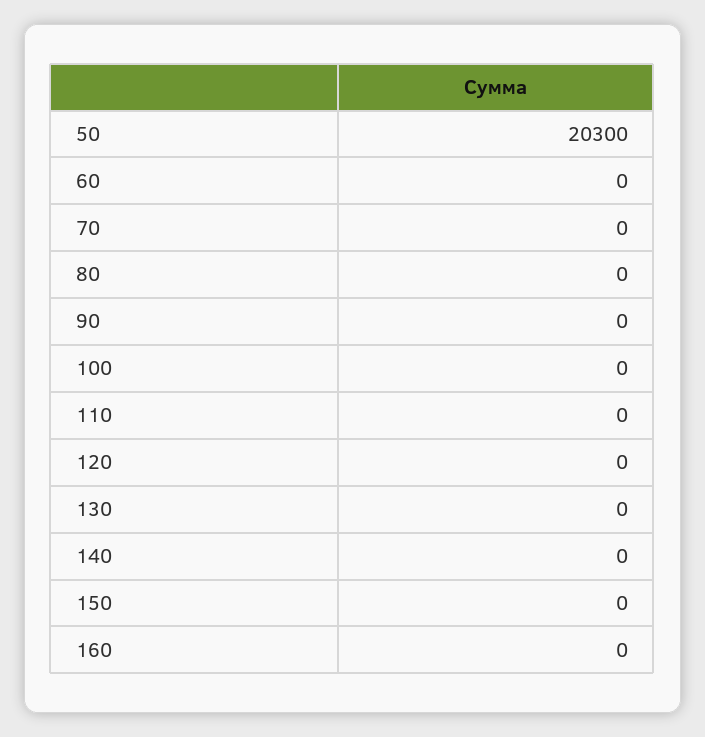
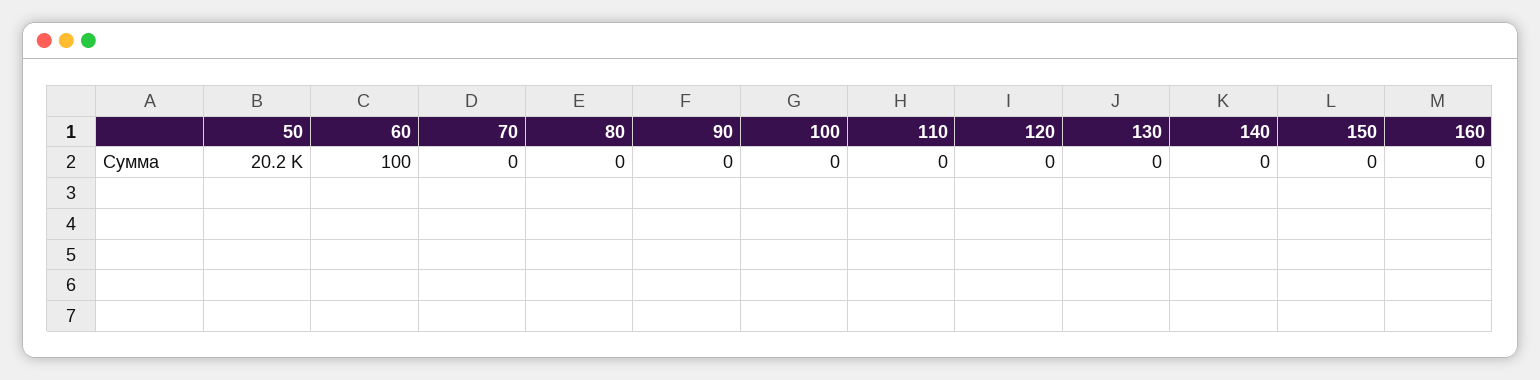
50: 20300 -> 20200
60: 0 -> 100

